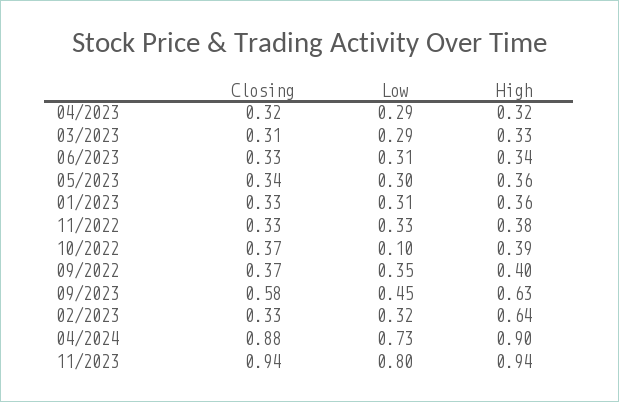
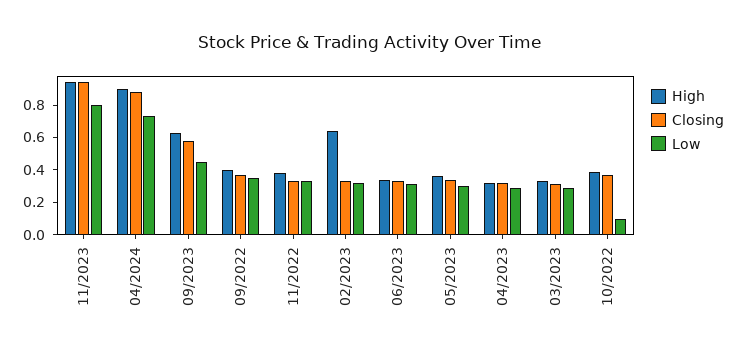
Closing, 01/2023: 0.33 -> none
Low, 01/2023: 0.31 -> none
High, 01/2023: 0.36 -> none

